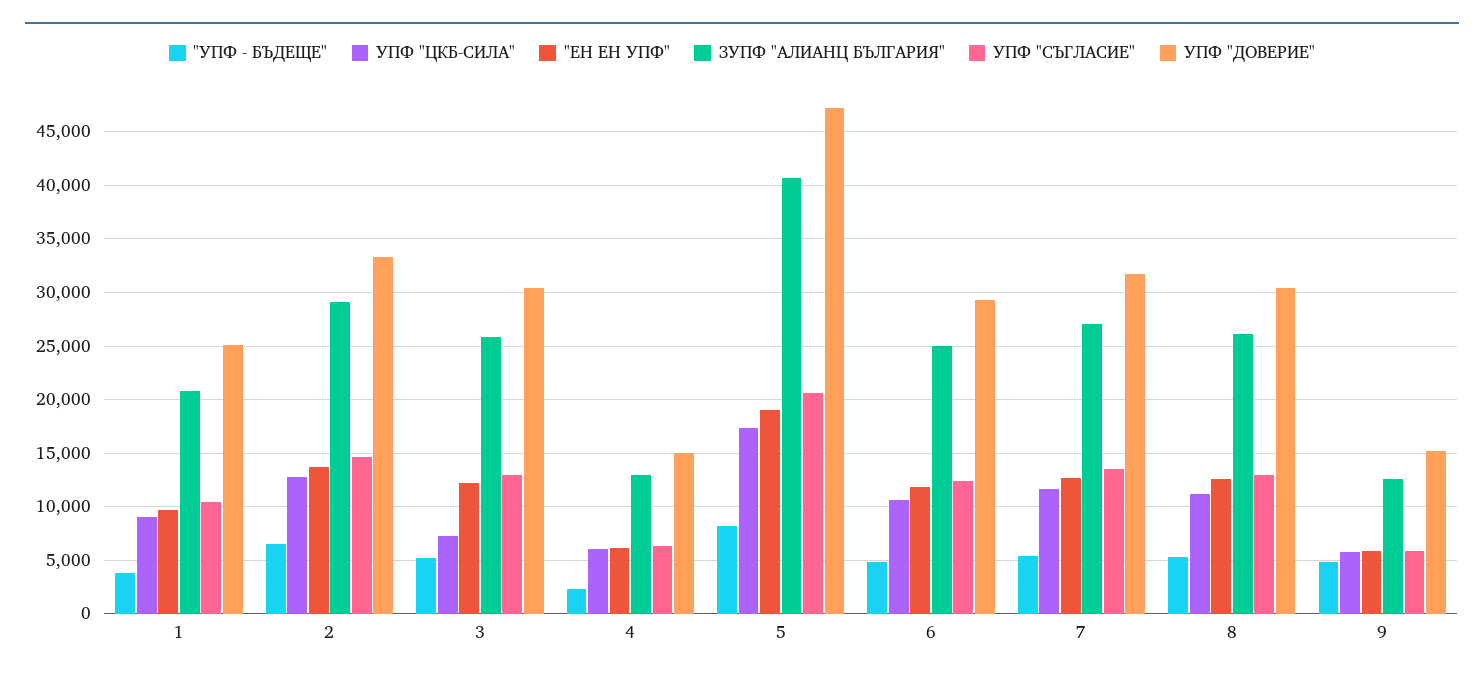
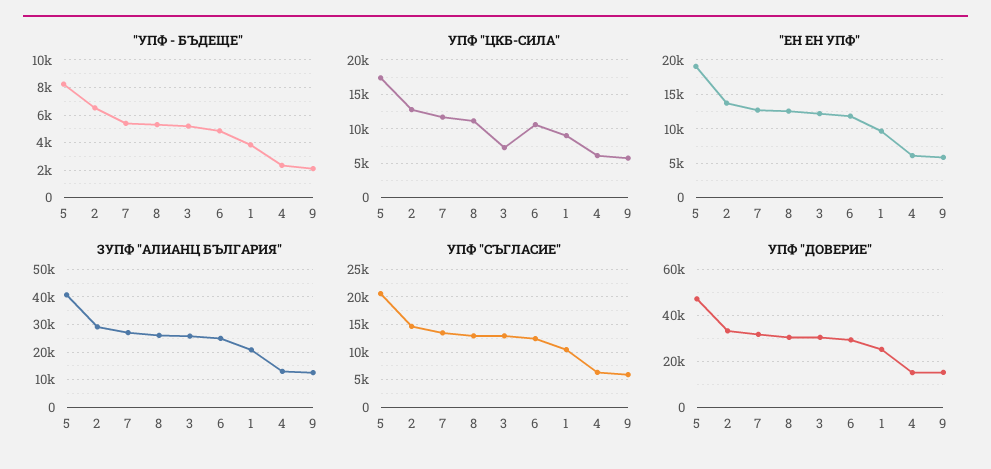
"УПФ - БЪДЕЩЕ", 9: 5000 -> 2000

